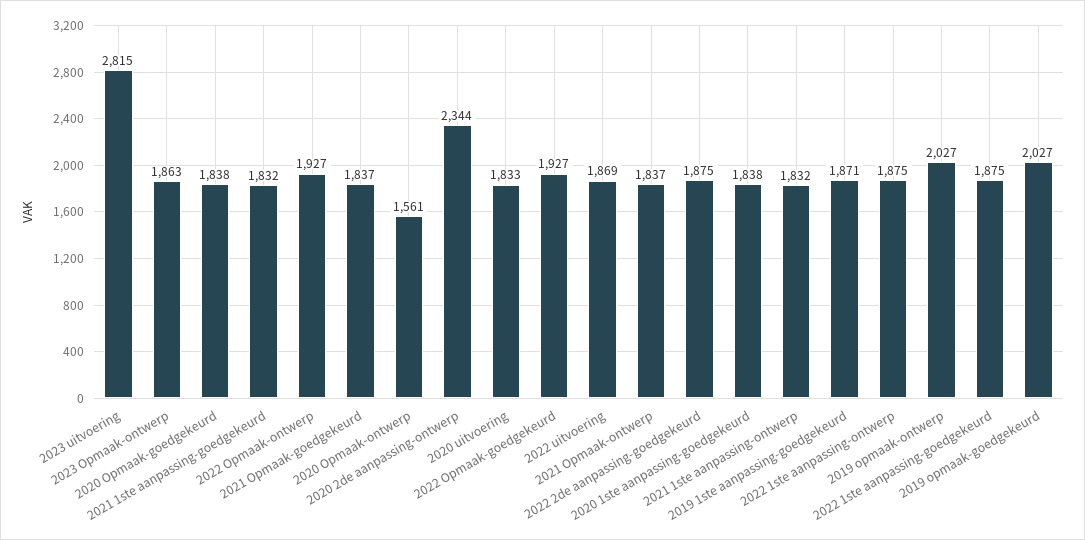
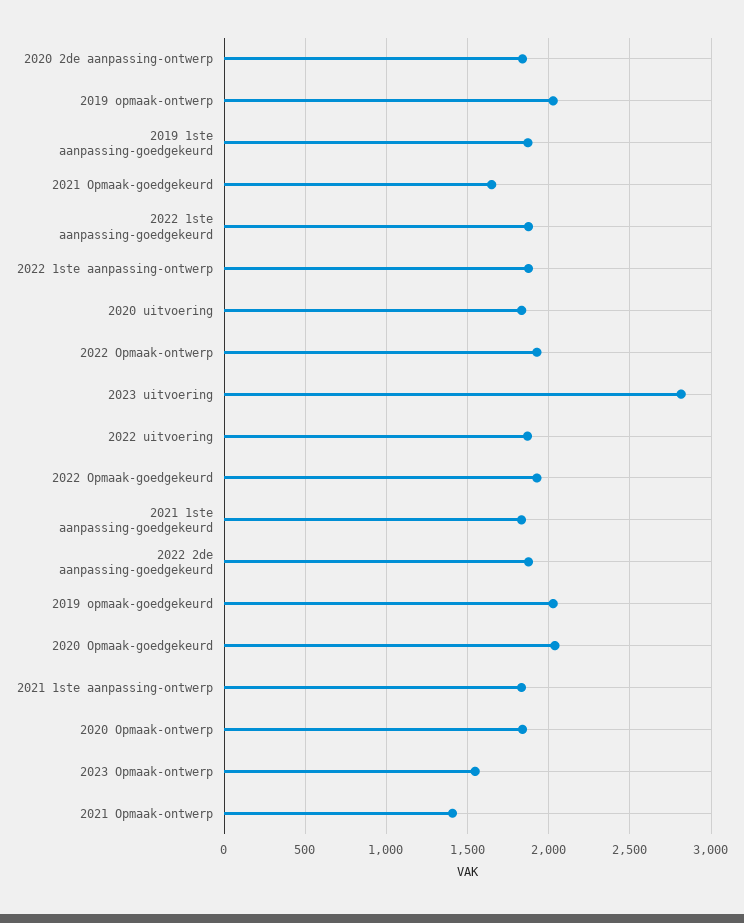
2023 Opmaak-ontwerp: 1863 -> 1550
2020 Opmaak-goedgekeurd: 1838 -> 2050
2021 Opmaak-goedgekeurd: 1837 -> 1650
2020 Opmaak-ontwerp: 1561 -> 1850
2020 2de aanpassing-ontwerp: 2344 -> 1850
2021 Opmaak-ontwerp: 1837 -> 1400
2020 1ste aanpassing-goedgekeurd: 1838 -> none

